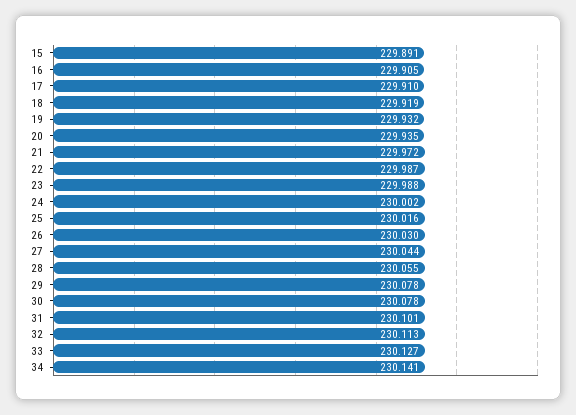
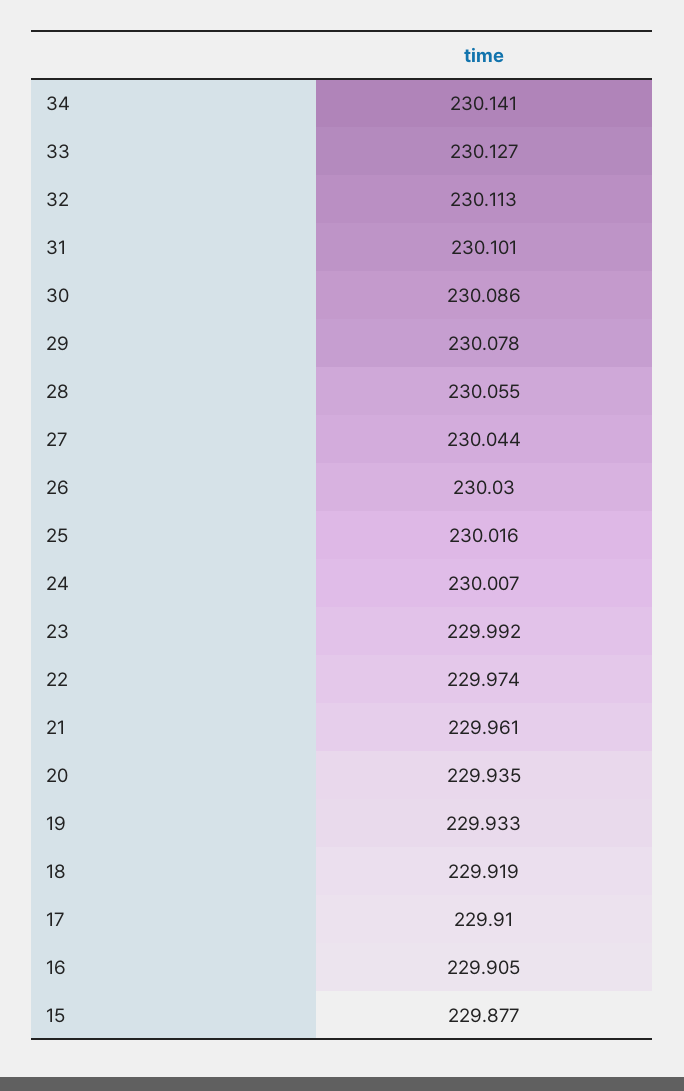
15: 229.891 -> 229.877
19: 229.932 -> 229.933
21: 229.972 -> 229.961
22: 229.987 -> 229.974
23: 229.988 -> 229.992
24: 230.002 -> 230.007
30: 230.078 -> 230.086

